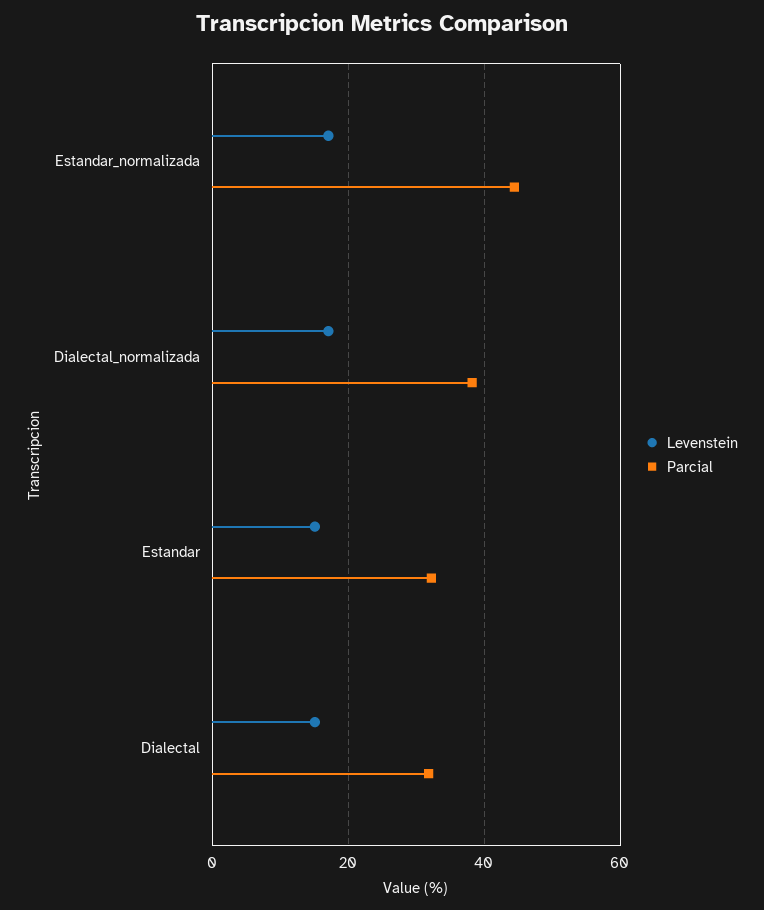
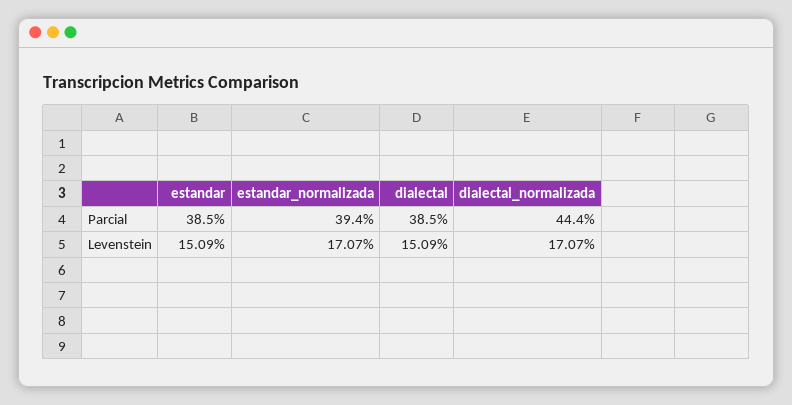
Parcial, Estandar_normalizada: 44 -> 39.4
Parcial, Dialectal_normalizada: 38 -> 44.4
Parcial, Estandar: 32 -> 38.5
Parcial, Dialectal: 32 -> 38.5

